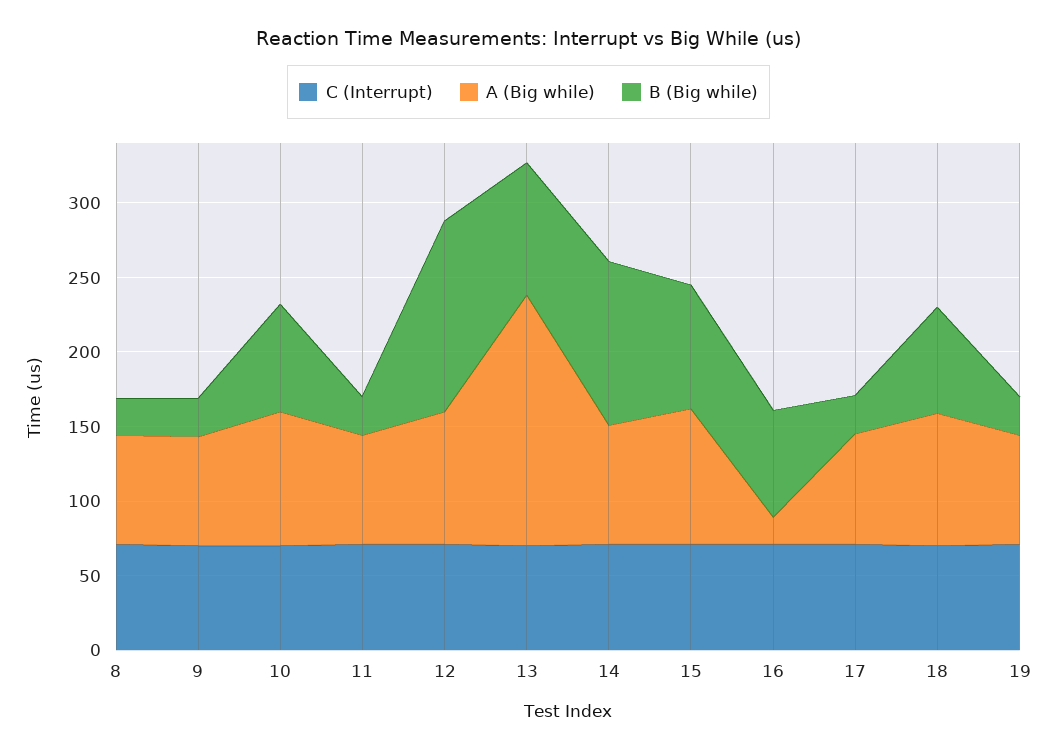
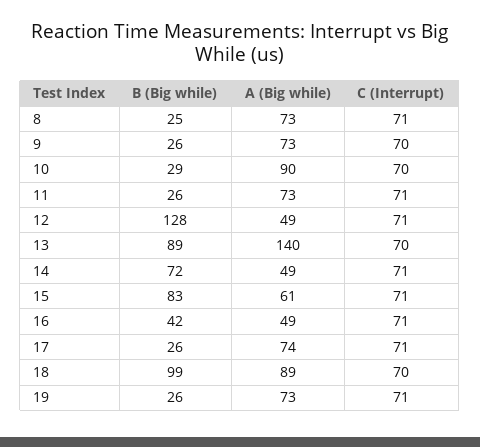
B (Big while), 10: 70 -> 29
A (Big while), 12: 90 -> 49
A (Big while), 13: 170 -> 140
A (Big while), 14: 80 -> 49
B (Big while), 14: 110 -> 72
A (Big while), 15: 90 -> 61
A (Big while), 16: 20 -> 49
B (Big while), 16: 70 -> 42
B (Big while), 18: 70 -> 99

